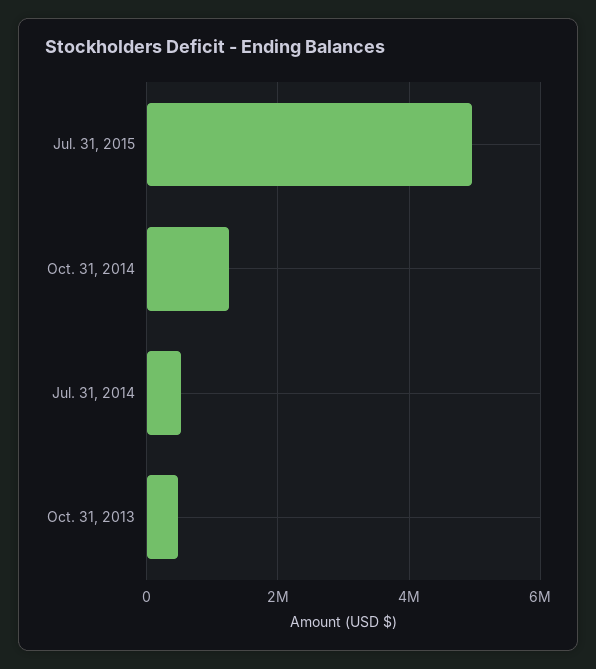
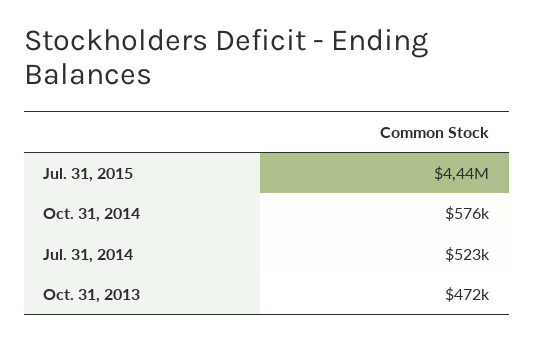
Jul. 31, 2015: 5000000 -> 4440000
Oct. 31, 2014: 1200000 -> 576000

